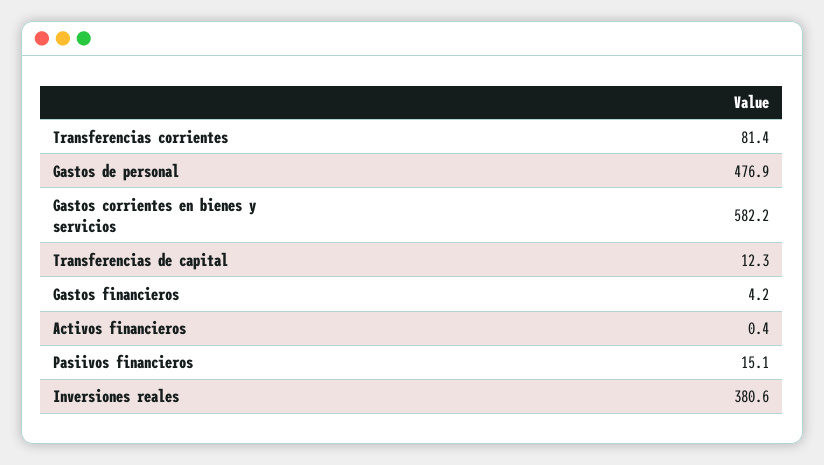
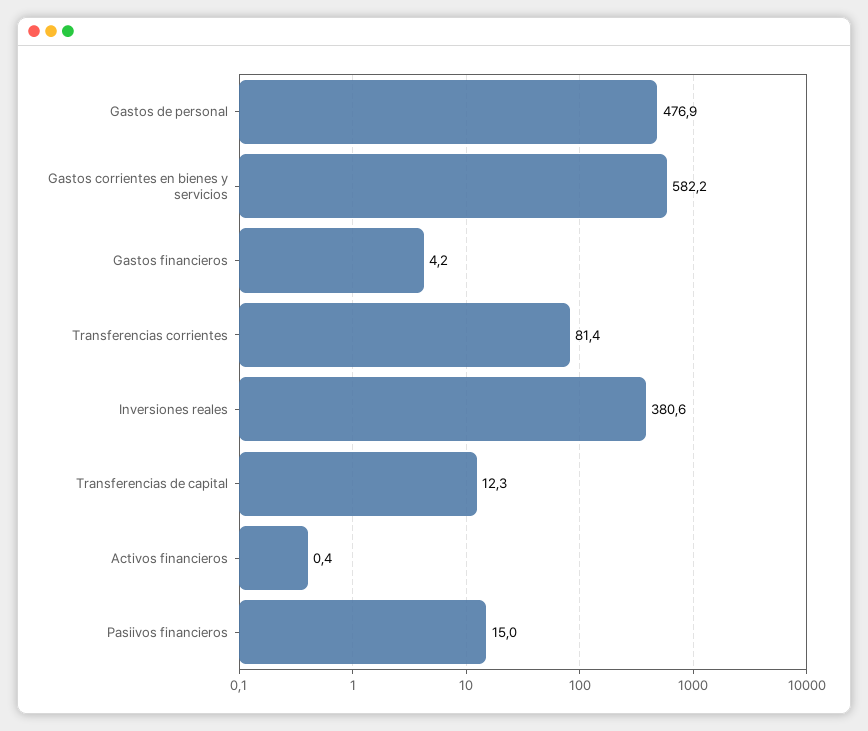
Pasiivos financieros: 15.1 -> 15

